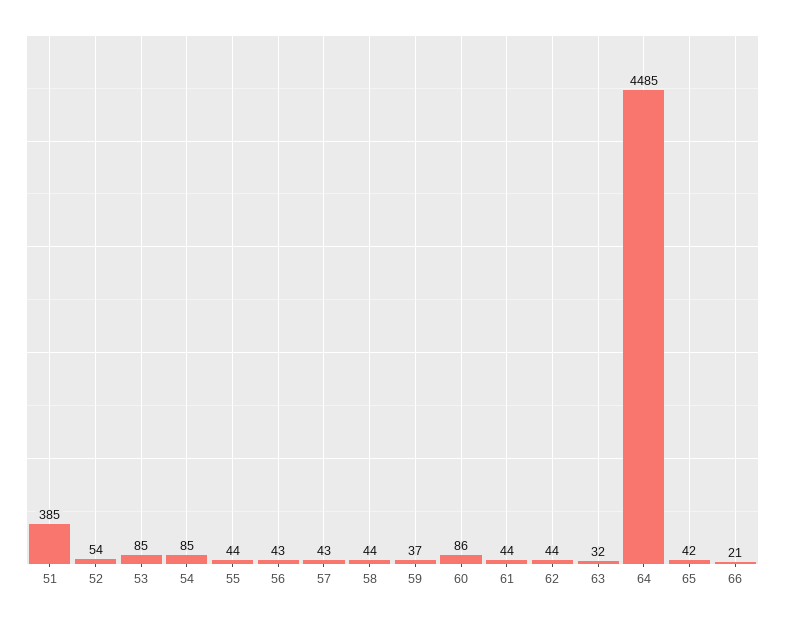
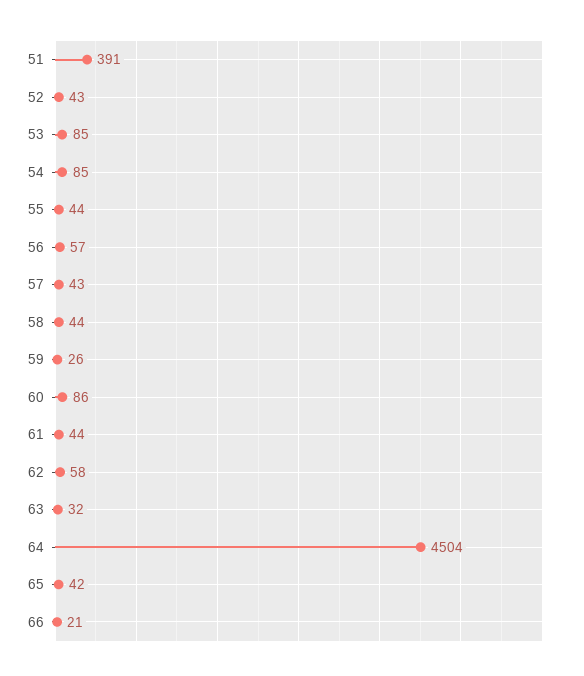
51: 385 -> 391
52: 54 -> 43
56: 43 -> 57
59: 37 -> 26
62: 44 -> 58
64: 4485 -> 4504

